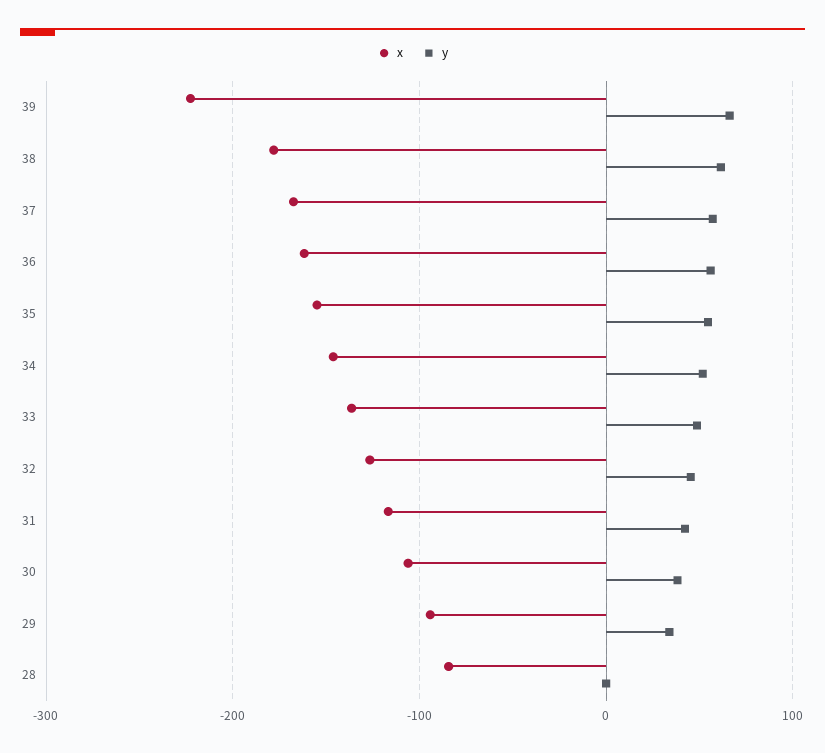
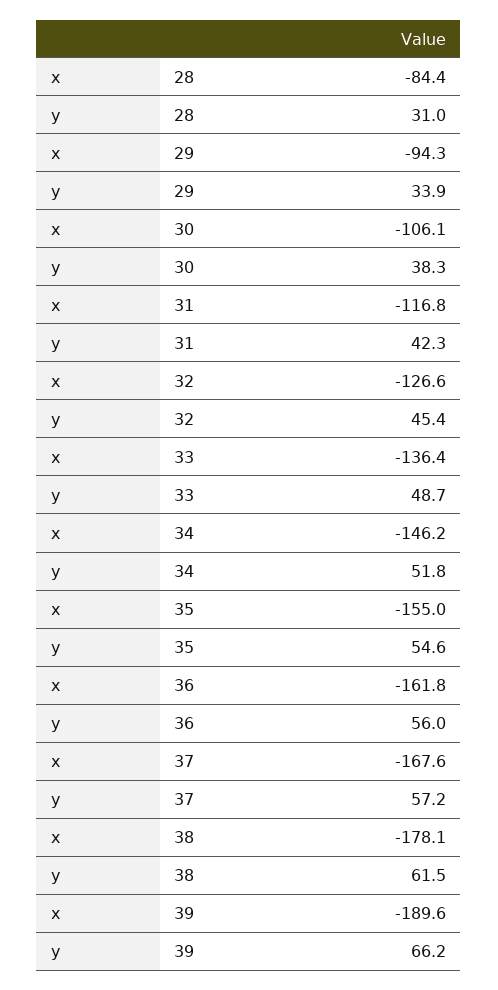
x, 39: -220 -> -189.6
y, 28: 0 -> 31

